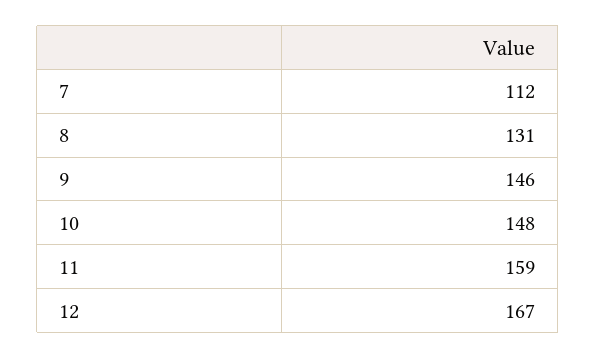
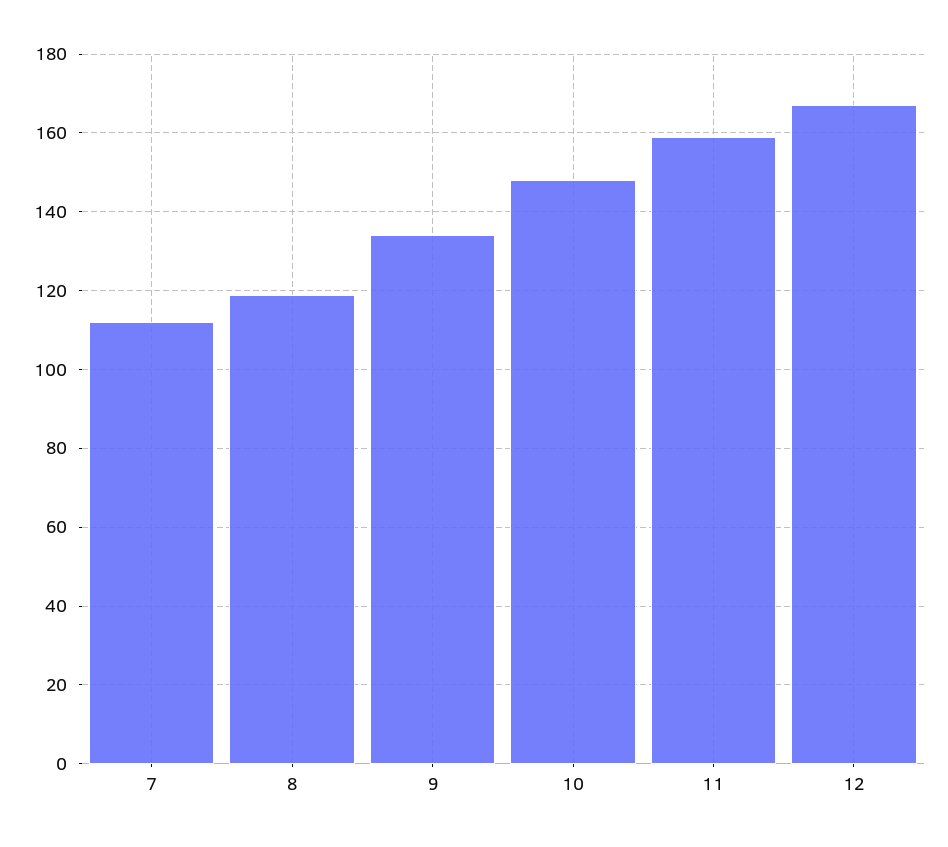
8: 131 -> 120
9: 146 -> 135

